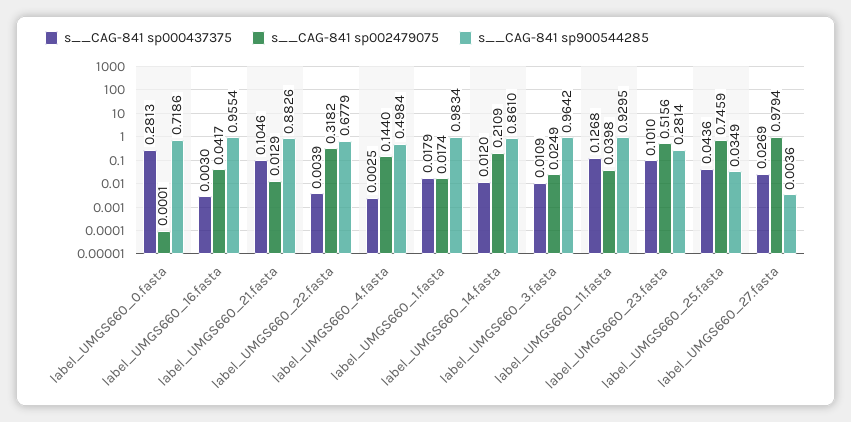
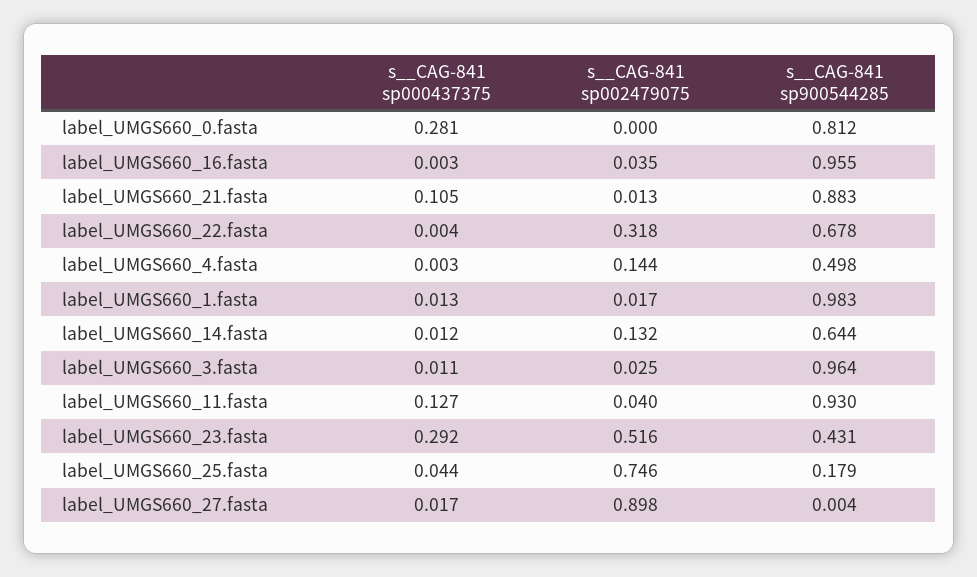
s__CAG-841 sp900544285, label_UMGS660_0.fasta: 0.7186 -> 0.812
s__CAG-841 sp002479075, label_UMGS660_16.fasta: 0.0417 -> 0.035
s__CAG-841 sp000437375, label_UMGS660_1.fasta: 0.0179 -> 0.013
s__CAG-841 sp002479075, label_UMGS660_14.fasta: 0.2109 -> 0.132
s__CAG-841 sp900544285, label_UMGS660_14.fasta: 0.861 -> 0.644
s__CAG-841 sp000437375, label_UMGS660_23.fasta: 0.101 -> 0.292
s__CAG-841 sp900544285, label_UMGS660_23.fasta: 0.2814 -> 0.431
s__CAG-841 sp900544285, label_UMGS660_25.fasta: 0.0349 -> 0.179
s__CAG-841 sp000437375, label_UMGS660_27.fasta: 0.0269 -> 0.017
s__CAG-841 sp002479075, label_UMGS660_27.fasta: 0.9794 -> 0.898

